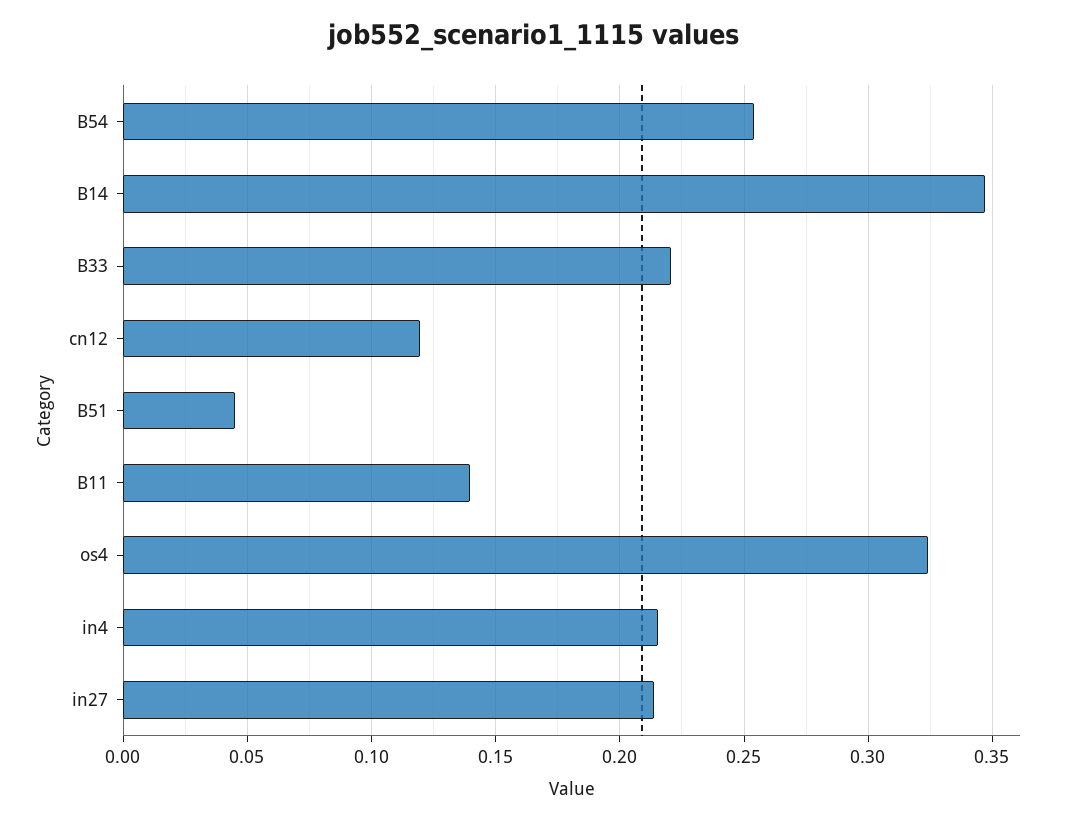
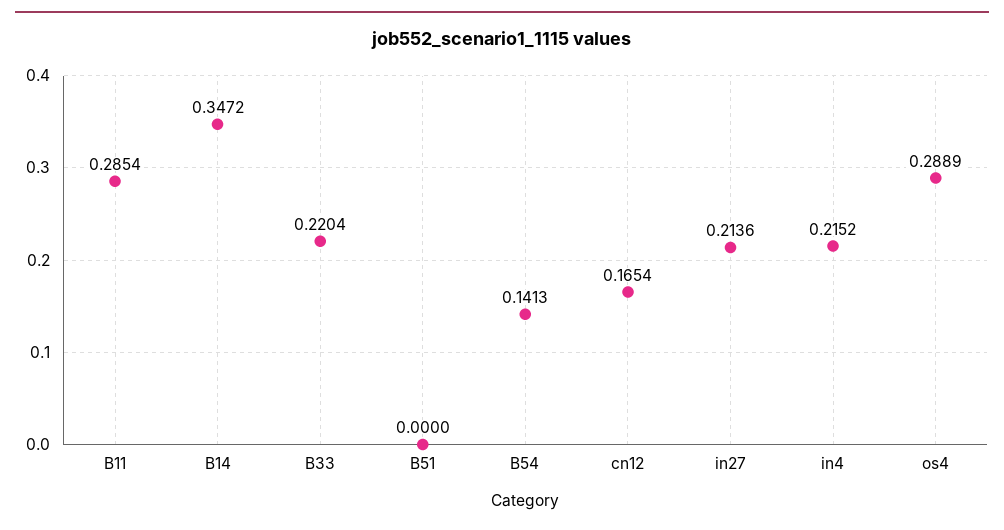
B54: 0.255 -> 0.1413
cn12: 0.12 -> 0.1654
B51: 0.045 -> 0
B11: 0.14 -> 0.2854
os4: 0.325 -> 0.2889

